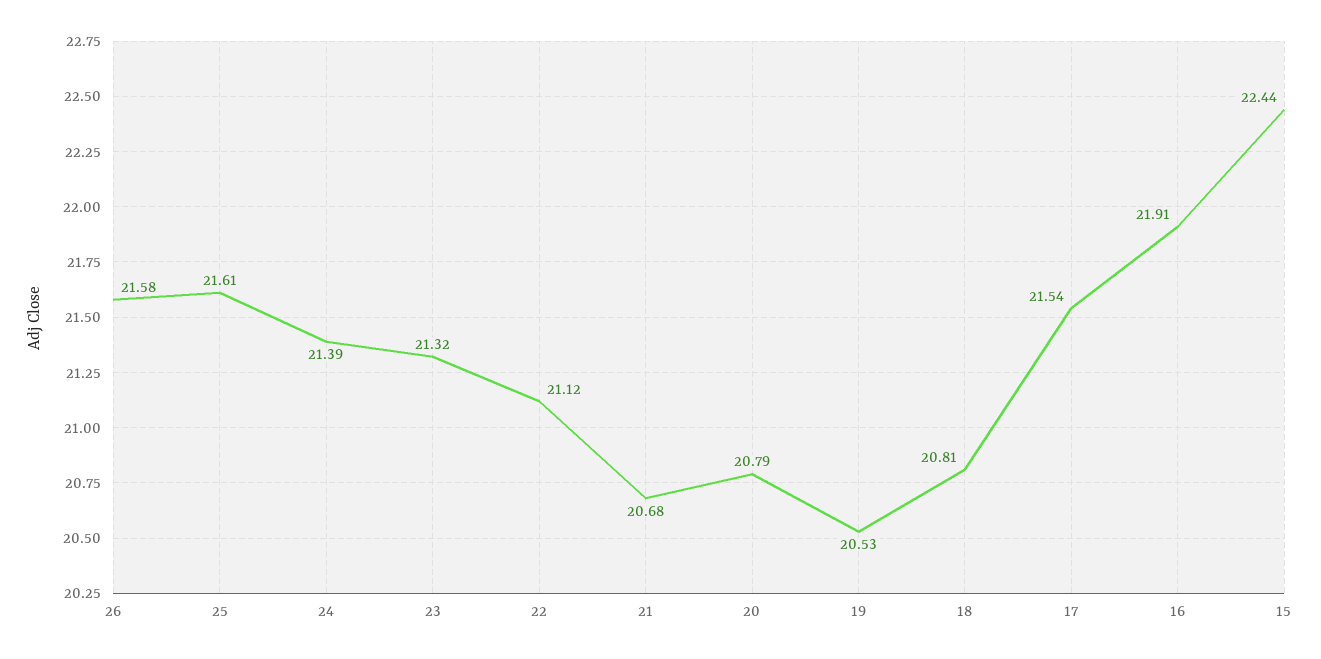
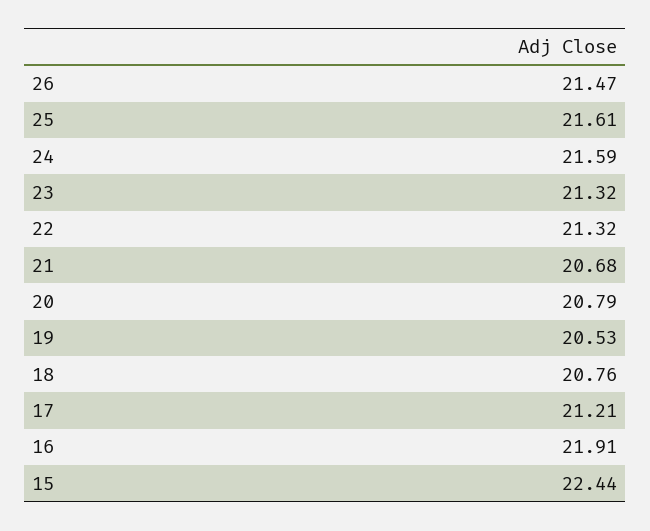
26: 21.58 -> 21.47
24: 21.39 -> 21.59
22: 21.12 -> 21.32
18: 20.81 -> 20.76
17: 21.54 -> 21.21

